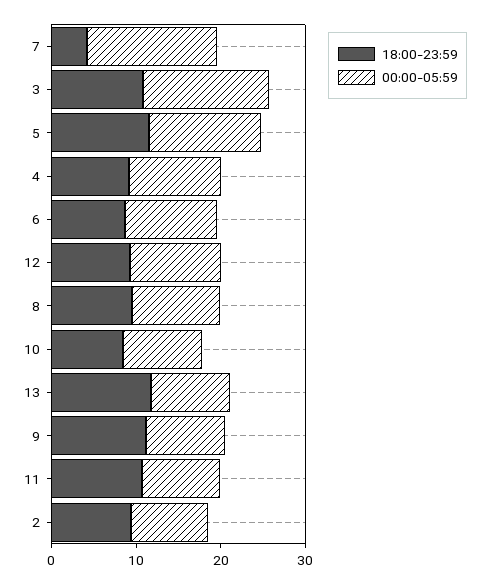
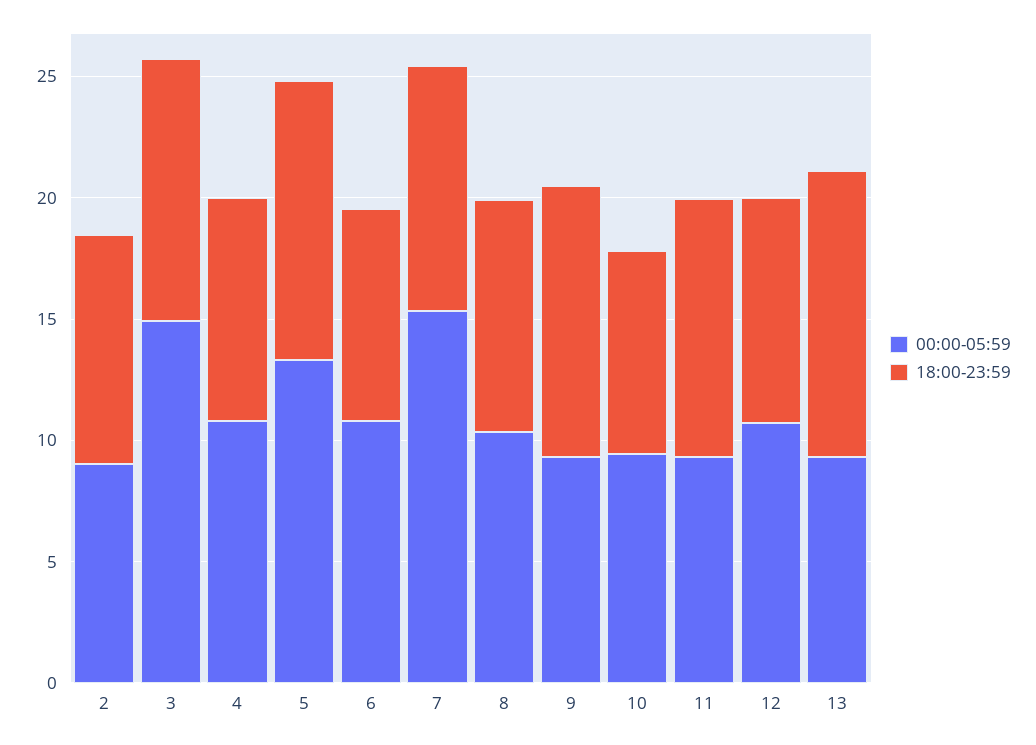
18:00-23:59, 7: 4 -> 10

